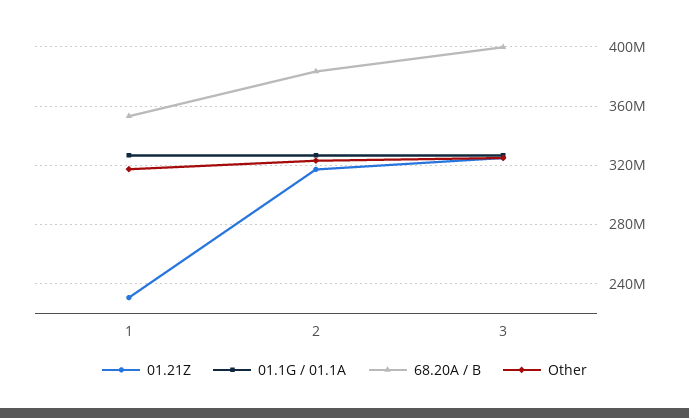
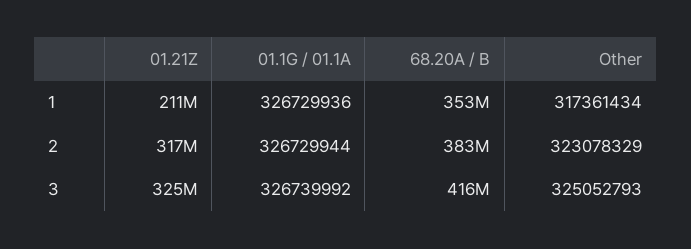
01.21Z, 1: 230000000 -> 211000000
68.20A / B, 3: 400000000 -> 416000000

